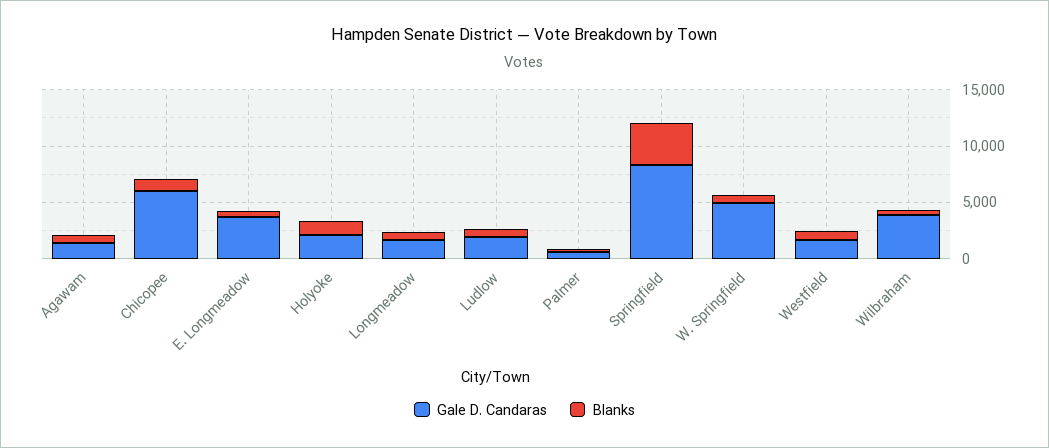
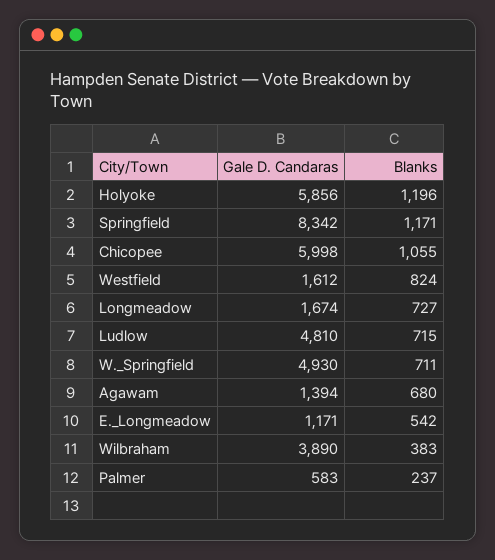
Gale D. Candaras, E. Longmeadow: 4000 -> 1171
Gale D. Candaras, Holyoke: 2000 -> 5856
Gale D. Candaras, Ludlow: 2000 -> 4810
Blanks, Springfield: 4000 -> 1171

